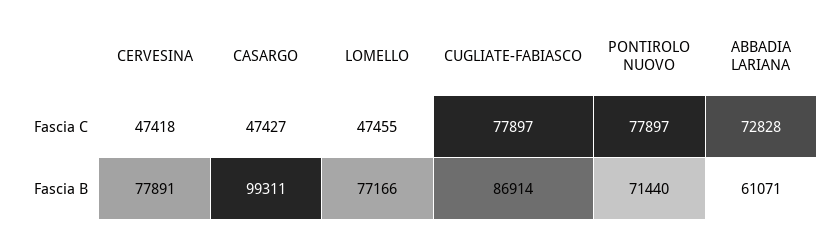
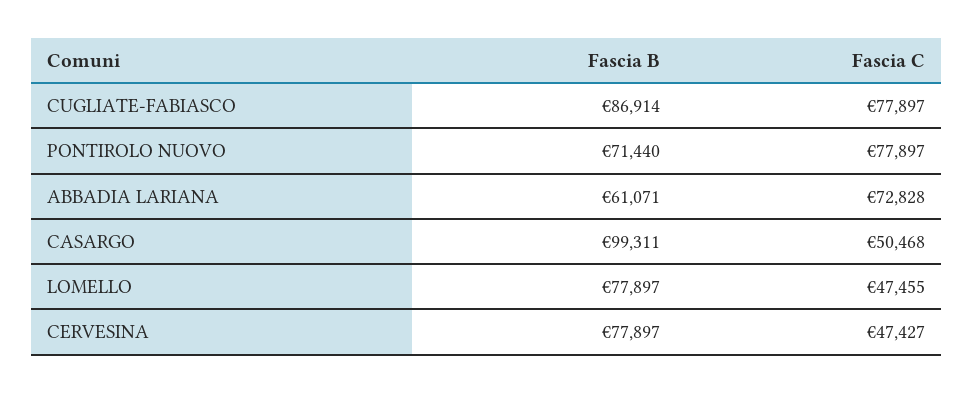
CERVESINA, Fascia C: 47418 -> 47427
CASARGO, Fascia C: 47427 -> 50468
CERVESINA, Fascia B: 77891 -> 77897
LOMELLO, Fascia B: 77166 -> 77897

